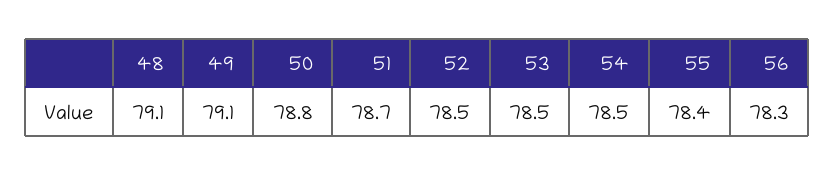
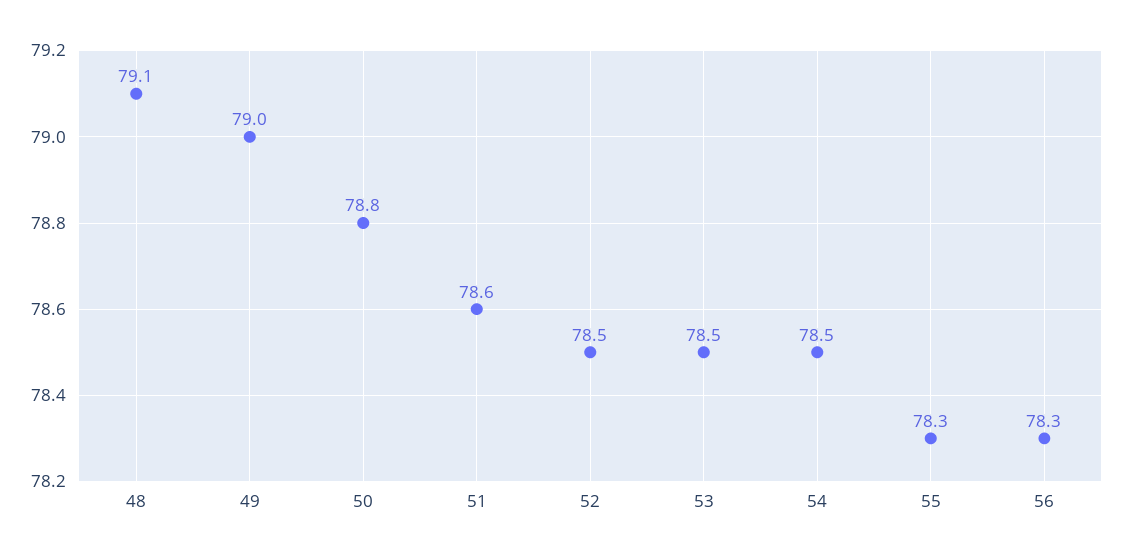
49: 79.1 -> 79
51: 78.7 -> 78.6
55: 78.4 -> 78.3

